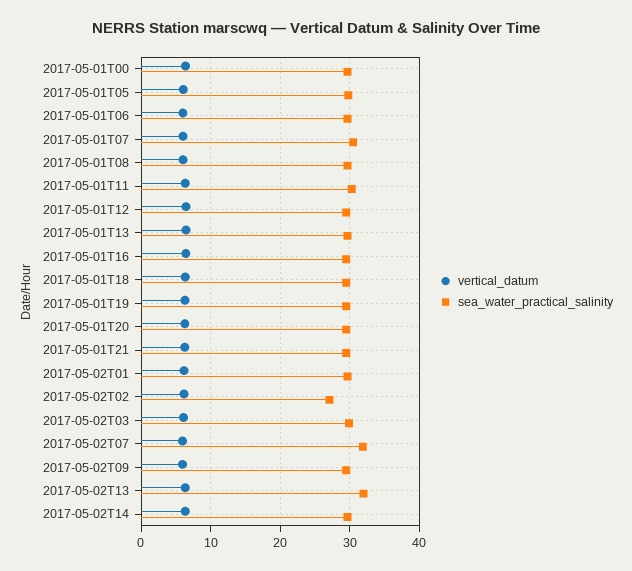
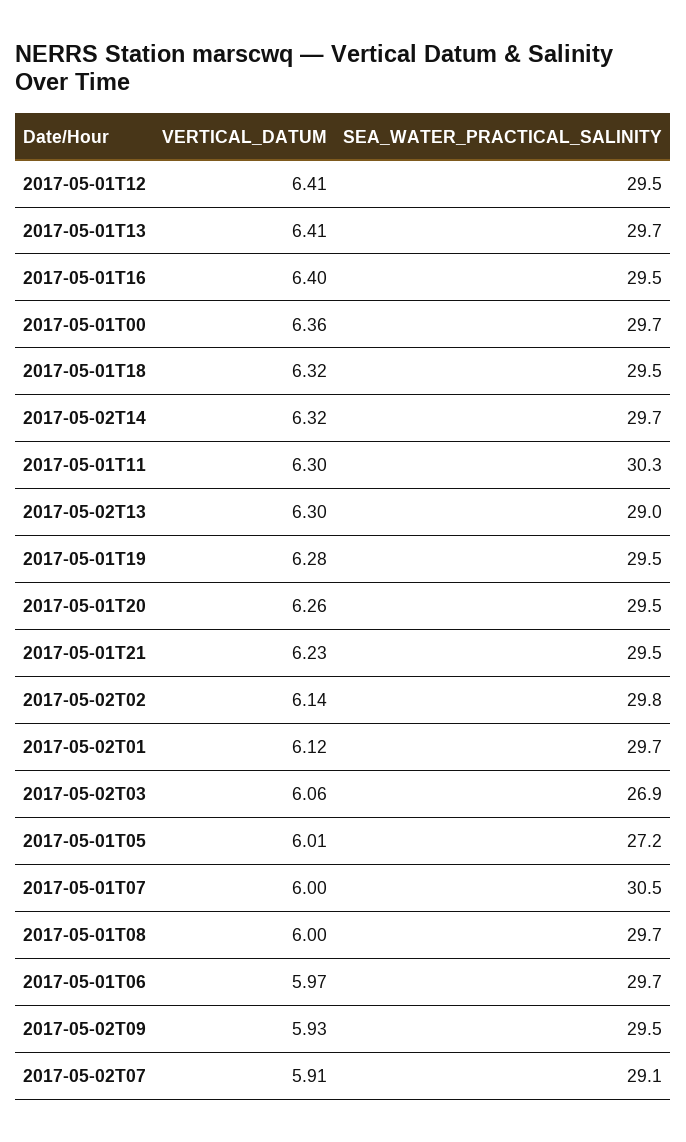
sea_water_practical_salinity, 2017-05-01T05: 30 -> 27.2
sea_water_practical_salinity, 2017-05-02T02: 27 -> 29.8
sea_water_practical_salinity, 2017-05-02T03: 30 -> 26.9
sea_water_practical_salinity, 2017-05-02T07: 32 -> 29.1
sea_water_practical_salinity, 2017-05-02T13: 32 -> 29

